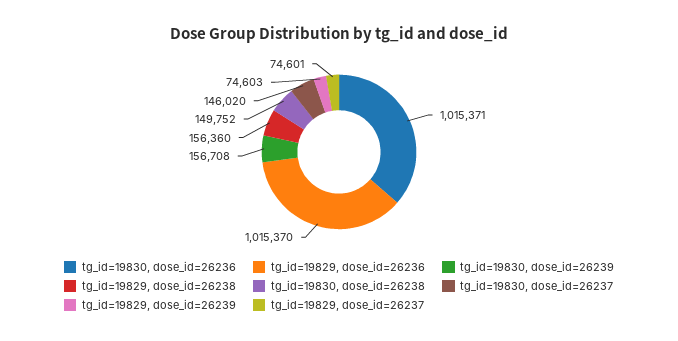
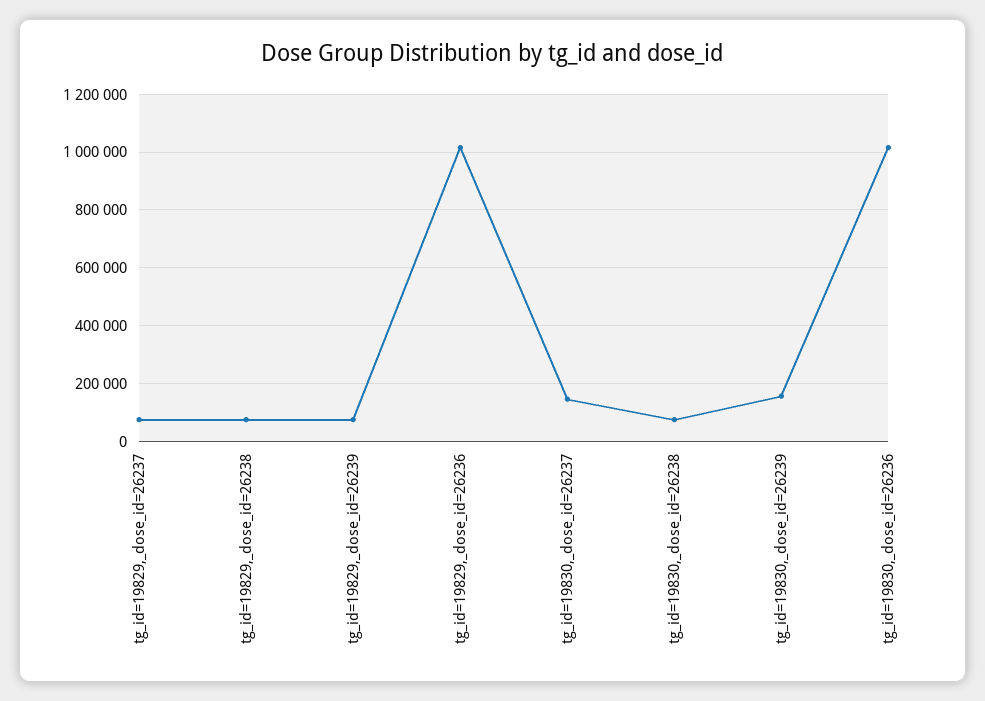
tg_id=19829, dose_id=26238: 156360 -> 75000
tg_id=19830, dose_id=26238: 149752 -> 75000

